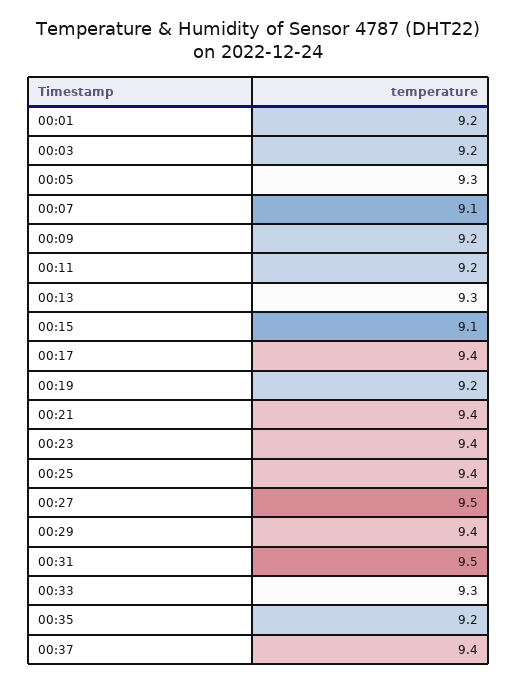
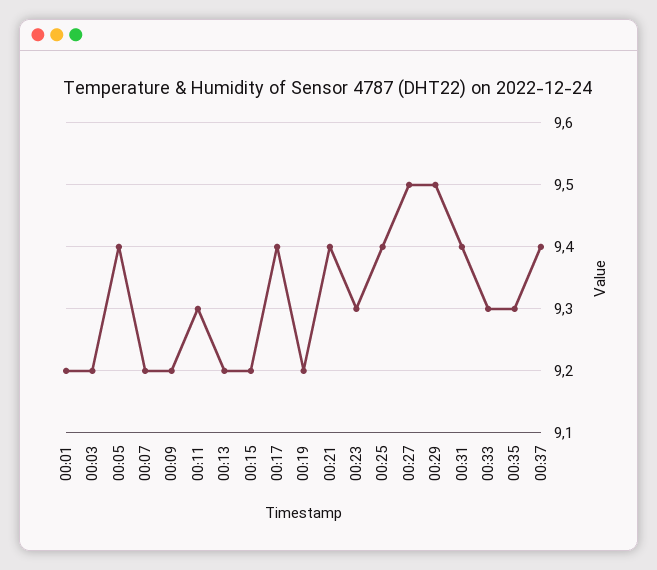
00:05: 9.3 -> 9.4
00:07: 9.1 -> 9.2
00:11: 9.2 -> 9.3
00:13: 9.3 -> 9.2
00:15: 9.1 -> 9.2
00:23: 9.4 -> 9.3
00:29: 9.4 -> 9.5
00:31: 9.5 -> 9.4
00:35: 9.2 -> 9.3

